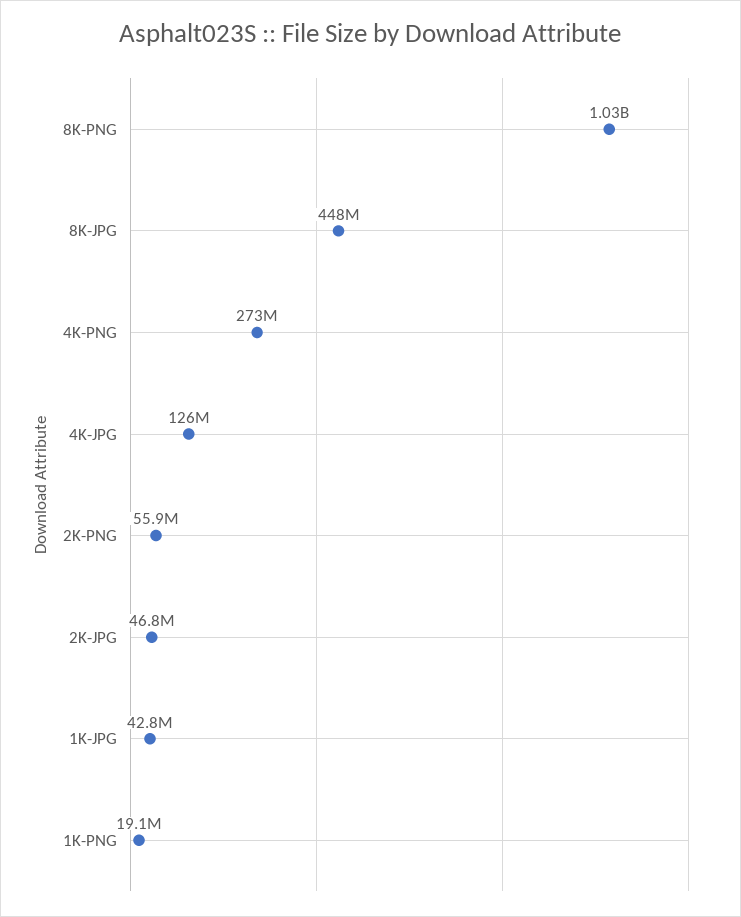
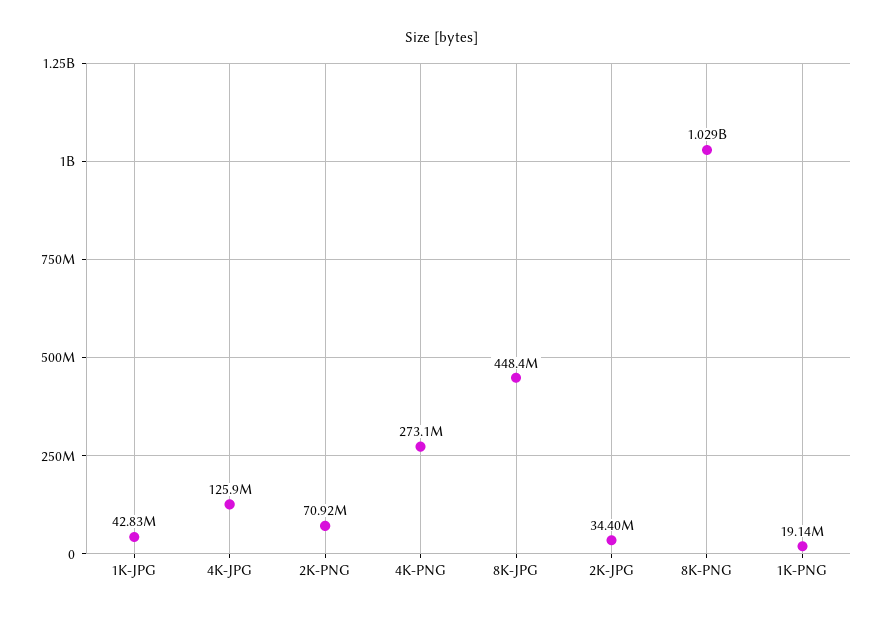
2K-PNG: 55900000 -> 70920000
2K-JPG: 46800000 -> 34400000

